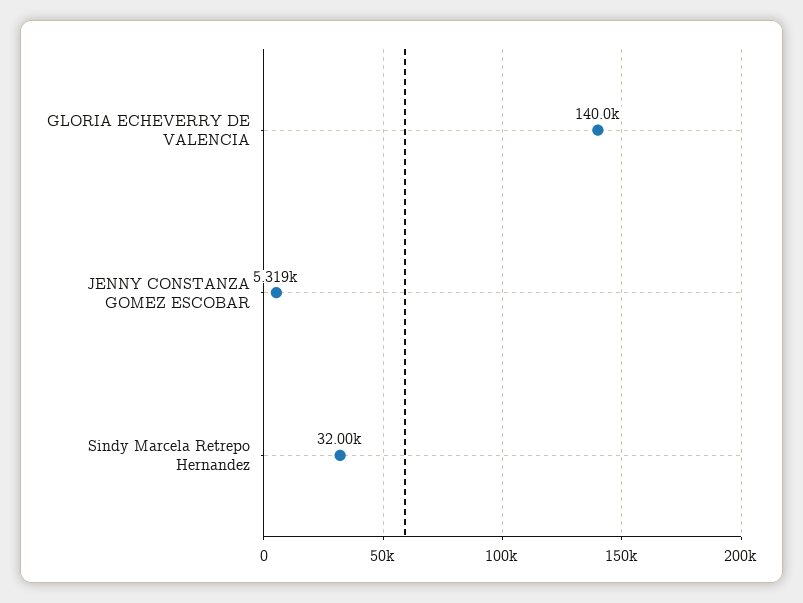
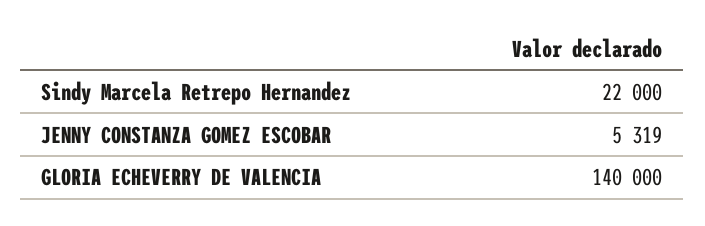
Sindy Marcela Retrepo Hernandez: 32000 -> 22000

